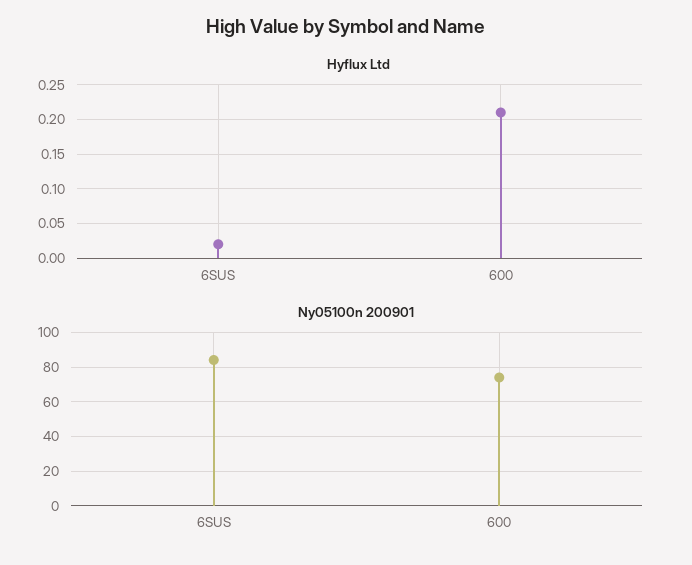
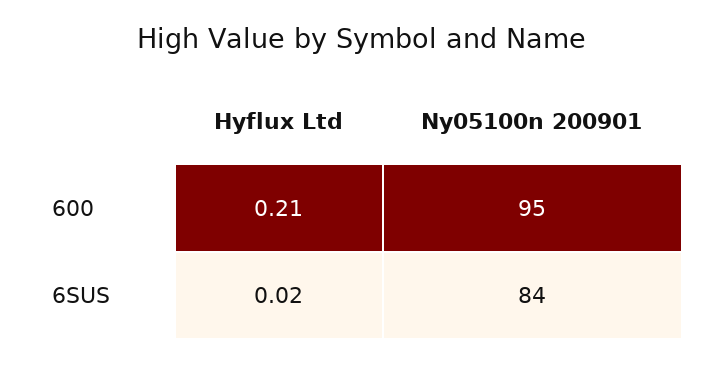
Ny05100n 200901, 600: 75 -> 95

